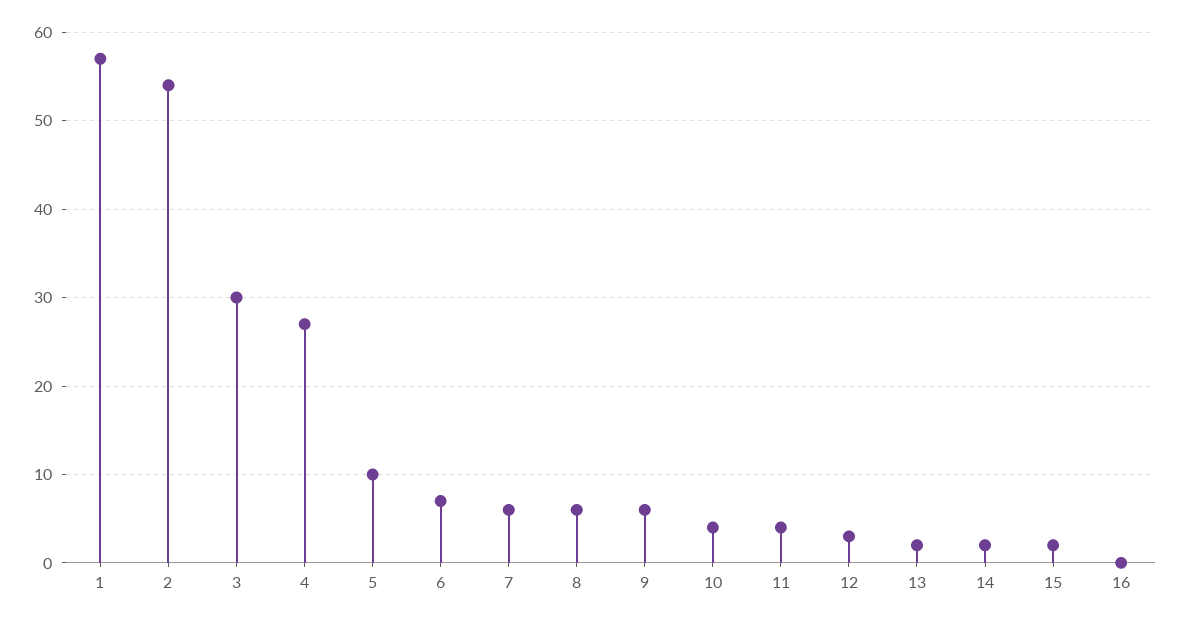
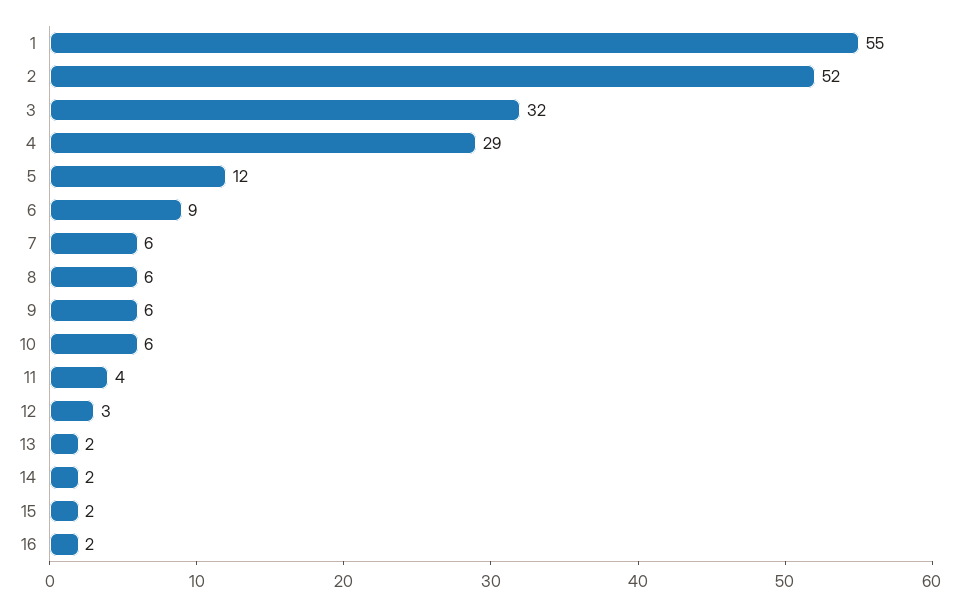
1: 57 -> 55
2: 54 -> 52
3: 30 -> 32
4: 27 -> 29
5: 10 -> 12
6: 7 -> 9
10: 4 -> 6
16: 0 -> 2

